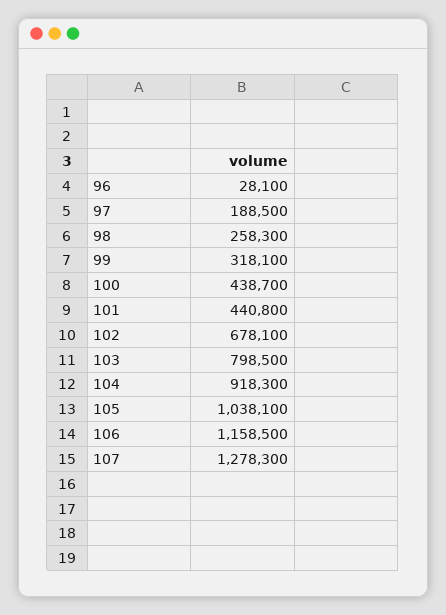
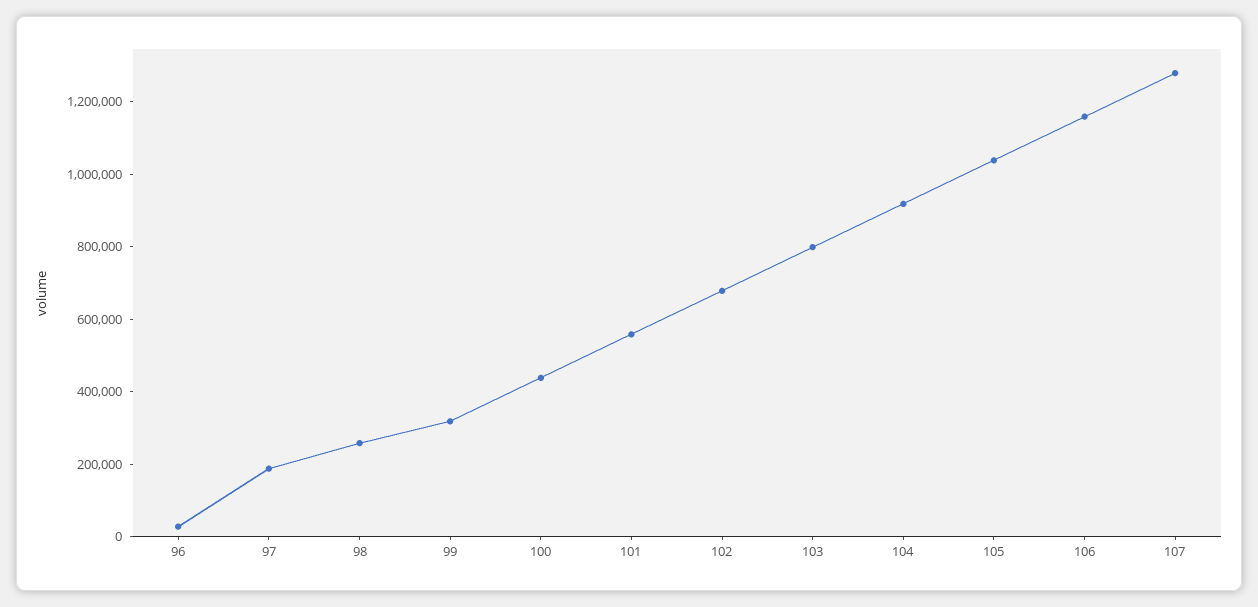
101: 440800 -> 550000

